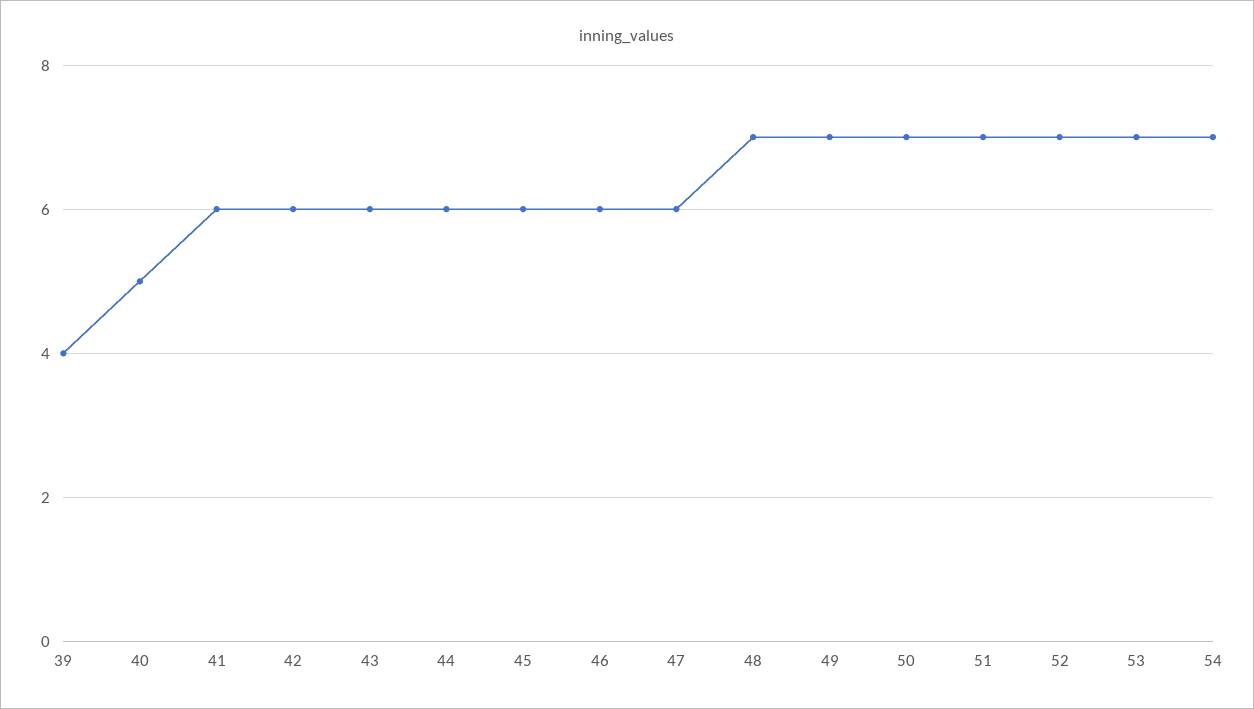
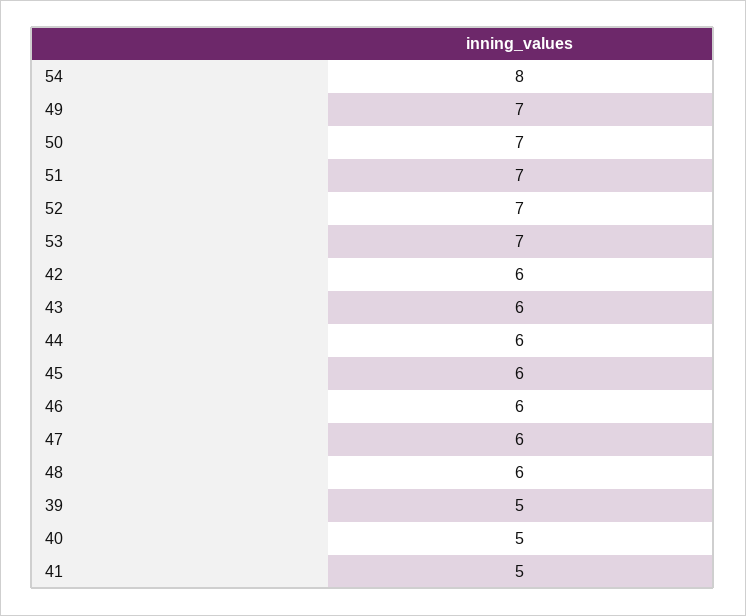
39: 4 -> 5
41: 6 -> 5
48: 7 -> 6
54: 7 -> 8

